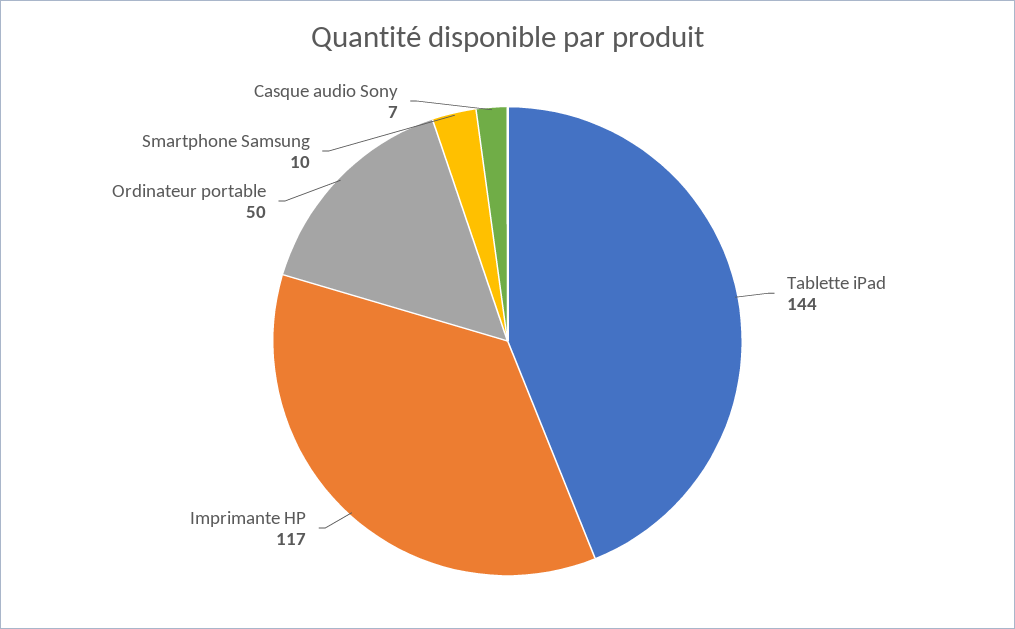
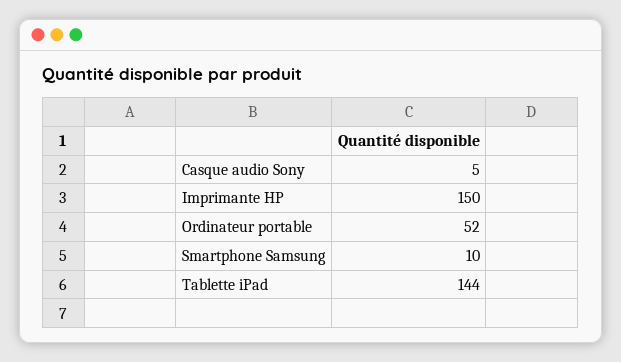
Imprimante HP: 117 -> 150
Ordinateur portable: 50 -> 52
Casque audio Sony: 7 -> 5

